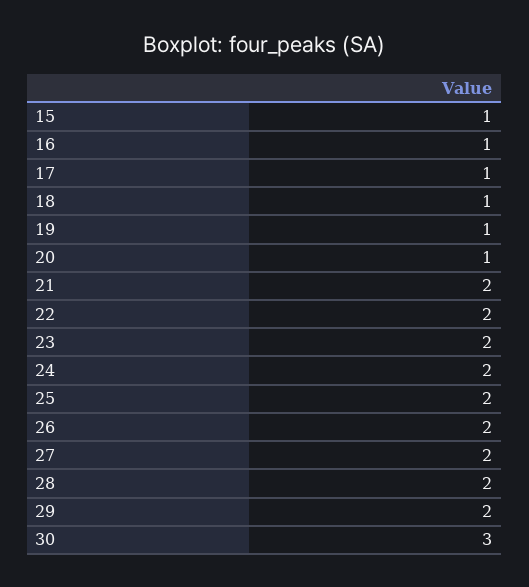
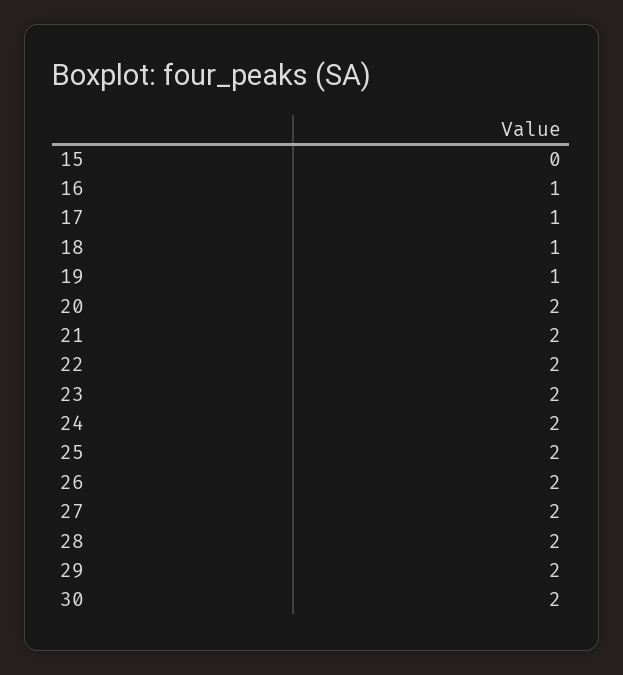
15: 1 -> 0
20: 1 -> 2
30: 3 -> 2

